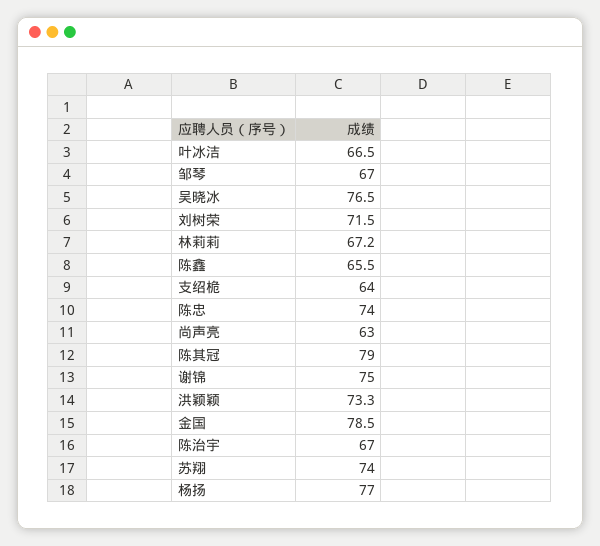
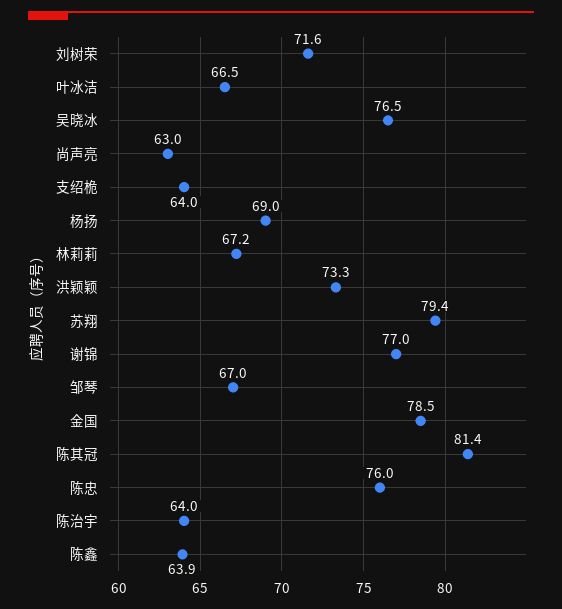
刘树荣: 71.5 -> 71.6
陈鑫: 65.5 -> 63.9
陈忠: 74 -> 76
陈其冠: 79 -> 81.4
谢锦: 75 -> 77
陈治宇: 67 -> 64
苏翔: 74 -> 79.4
杨扬: 77 -> 69

